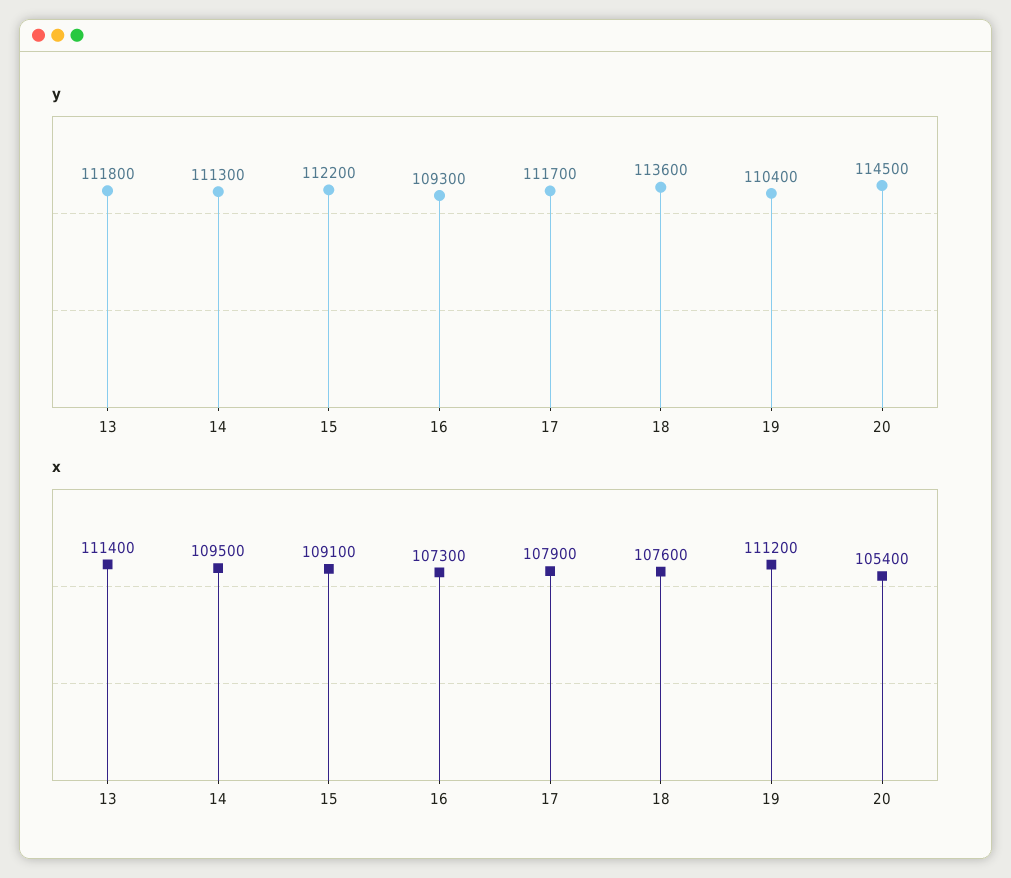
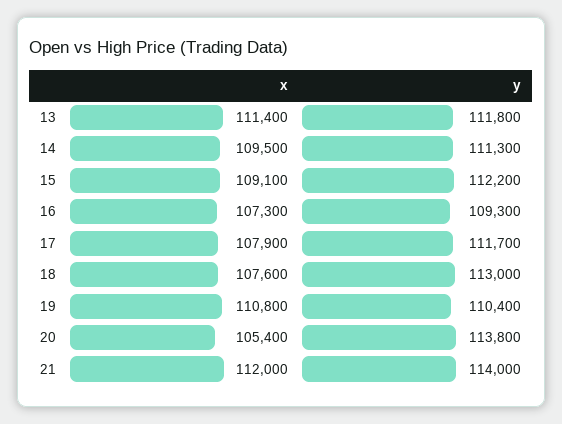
y, 18: 113600 -> 113000
y, 20: 114500 -> 113800
x, 19: 111200 -> 110800
x, 21: none -> 112000
y, 21: none -> 114000

